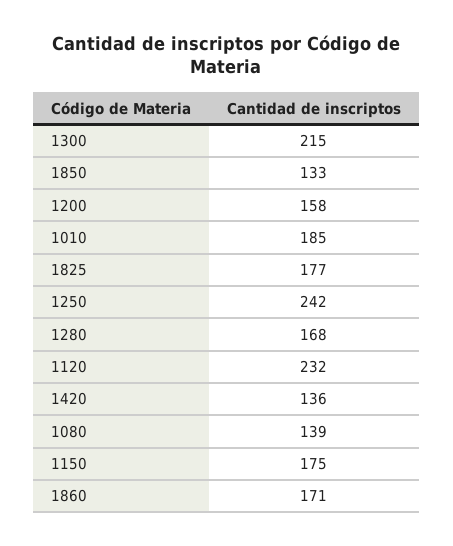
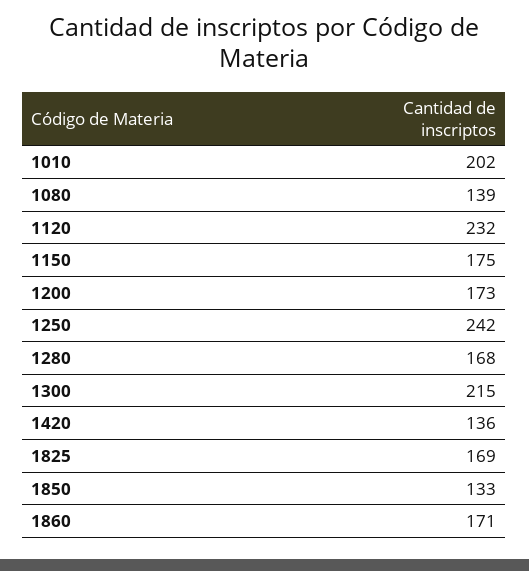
1200: 158 -> 173
1010: 185 -> 202
1825: 177 -> 169

